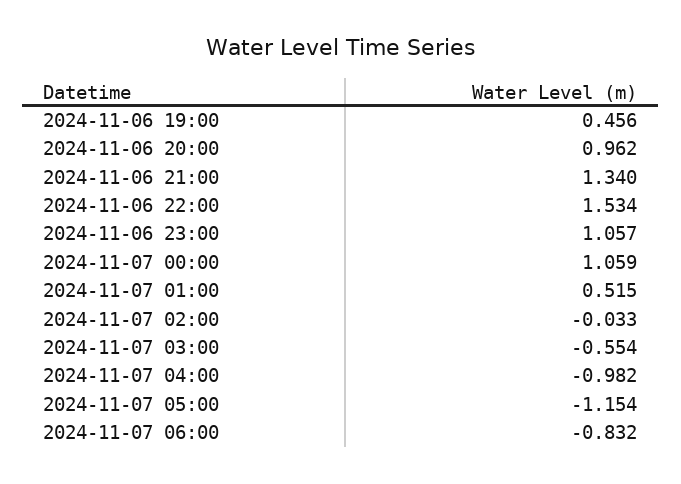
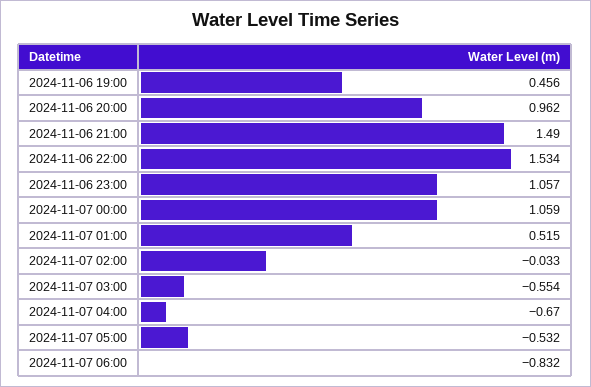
2024-11-06 21:00: 1.34 -> 1.49
2024-11-07 04:00: -0.982 -> -0.67
2024-11-07 05:00: -1.154 -> -0.532

